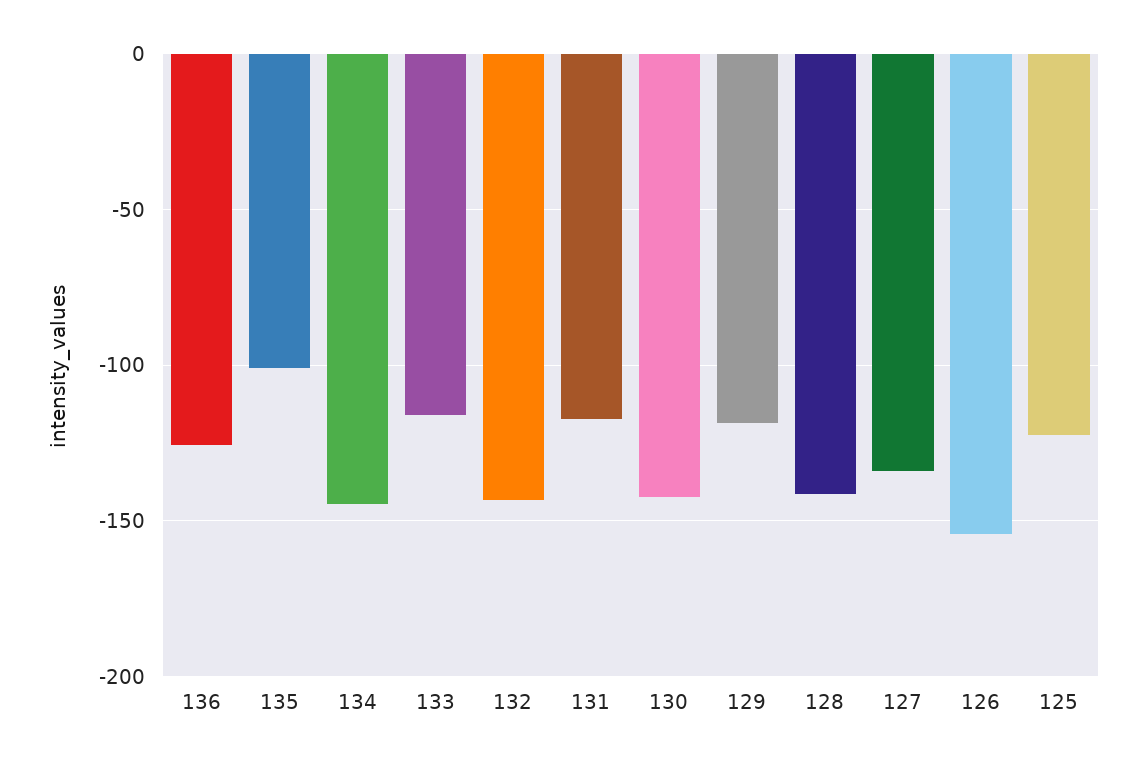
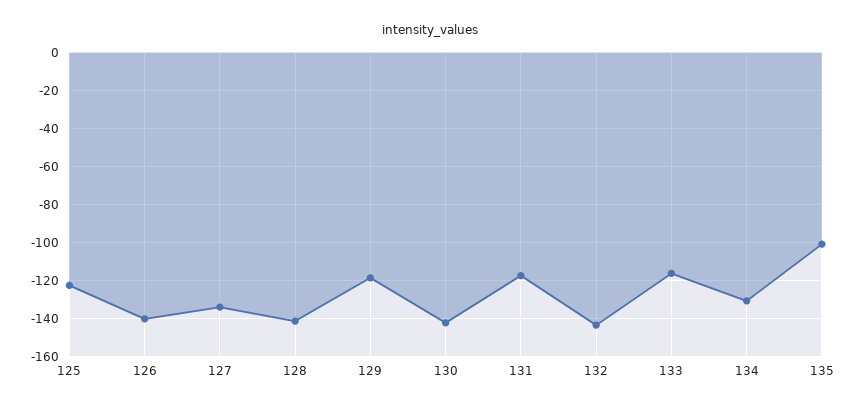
136: -125 -> none
134: -145 -> -130
126: -155 -> -140

